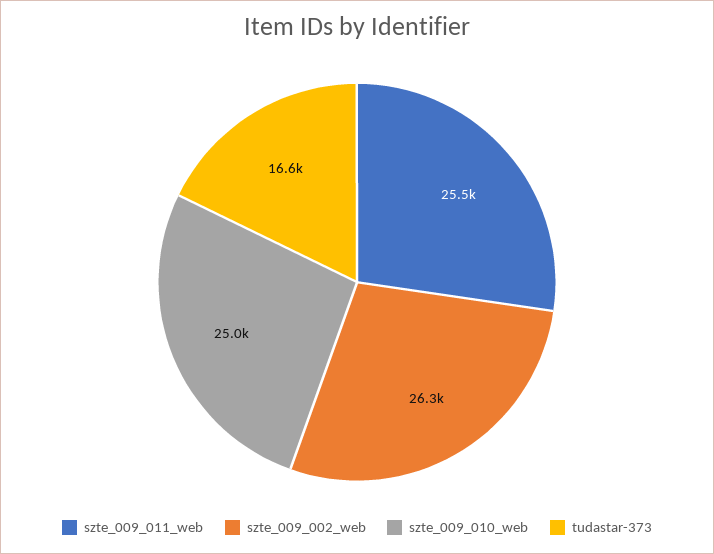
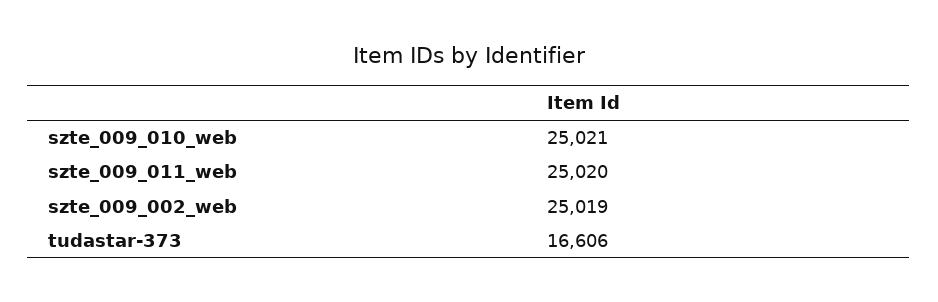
szte_009_011_web: 25500 -> 25020
szte_009_002_web: 26300 -> 25019

